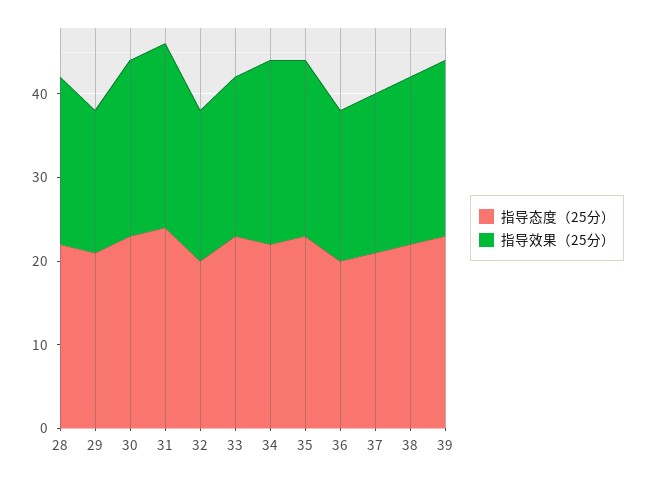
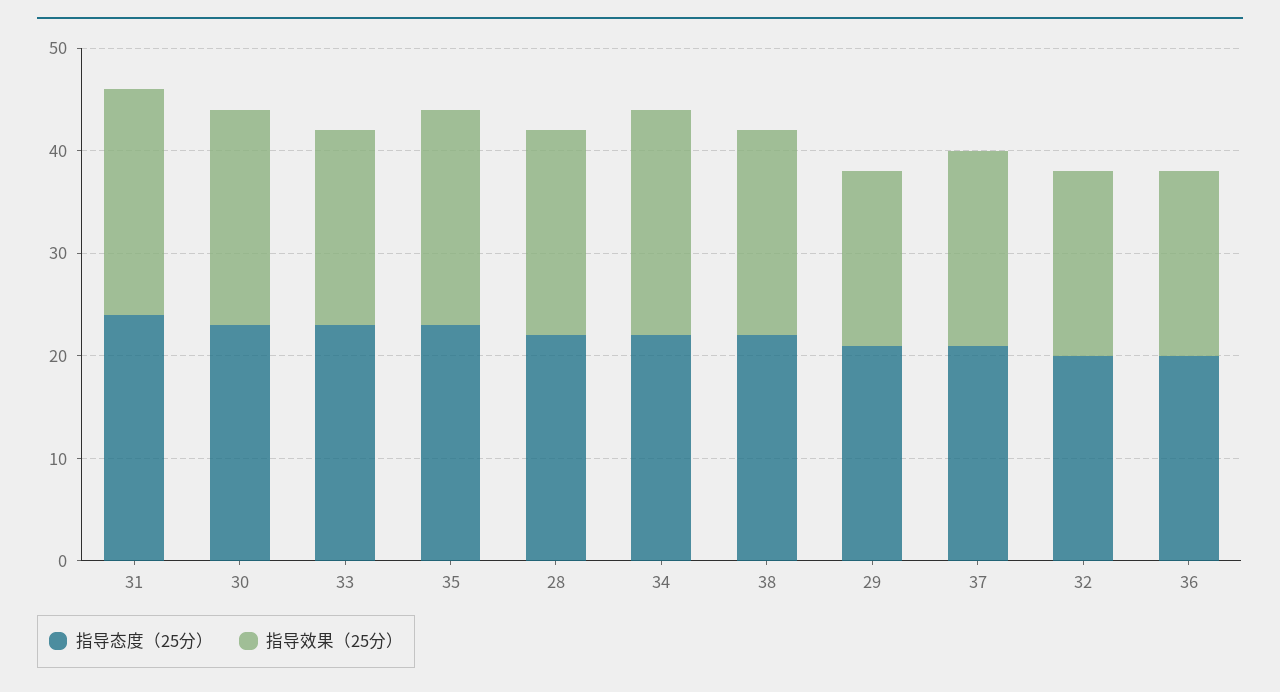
指导态度（25分）, 39: 23 -> none
指导效果（25分）, 39: 21 -> none

